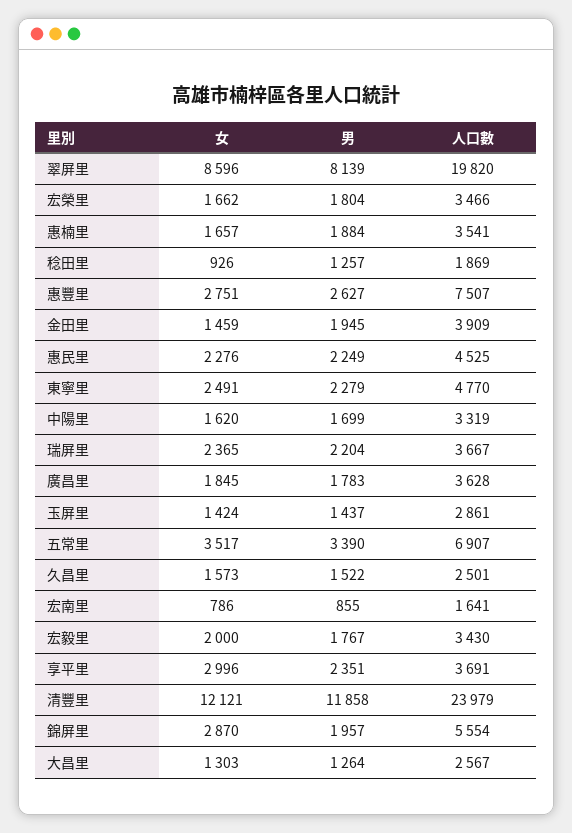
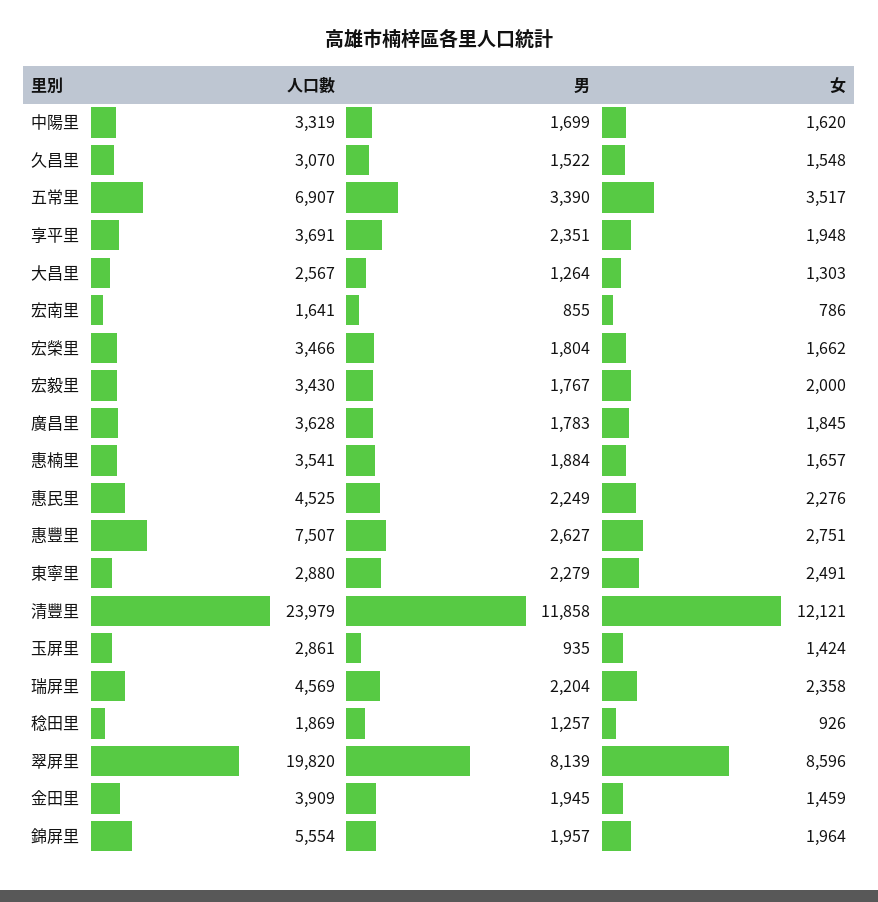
人口數, 東寧里: 4770 -> 2880
女, 瑞屏里: 2365 -> 2358
人口數, 瑞屏里: 3667 -> 4569
男, 玉屏里: 1437 -> 935
女, 久昌里: 1573 -> 1548
人口數, 久昌里: 2501 -> 3070
女, 享平里: 2996 -> 1948
女, 錦屏里: 2870 -> 1964

